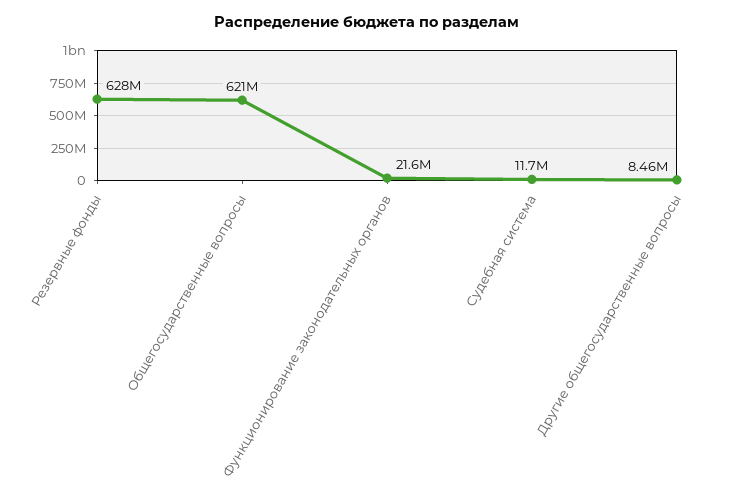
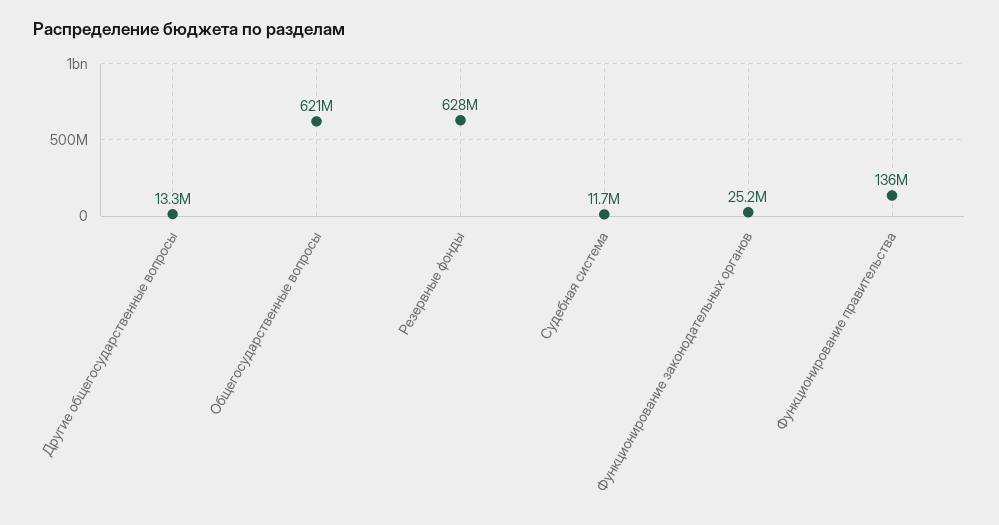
Функционирование законодательных органов: 21600000 -> 25200000
Другие общегосударственные вопросы: 8460000 -> 13300000
Функционирование правительства: none -> 136000000

